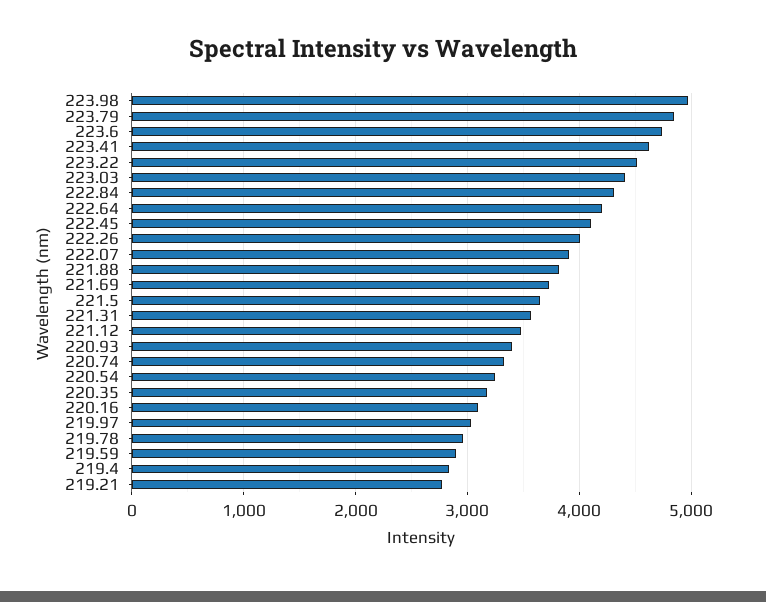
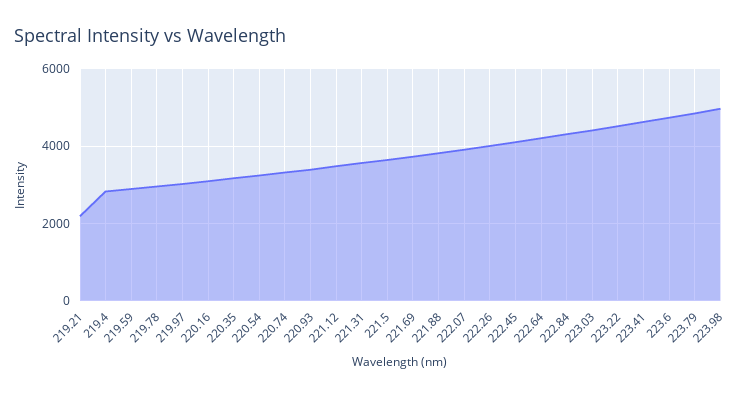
219.21: 2800 -> 2200

